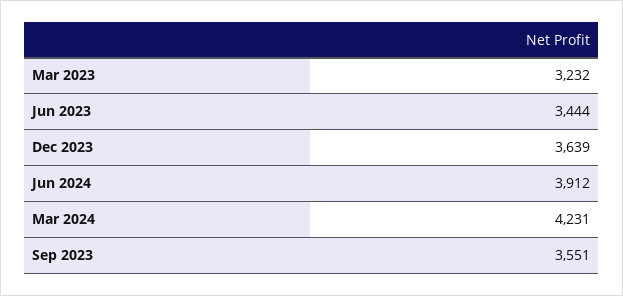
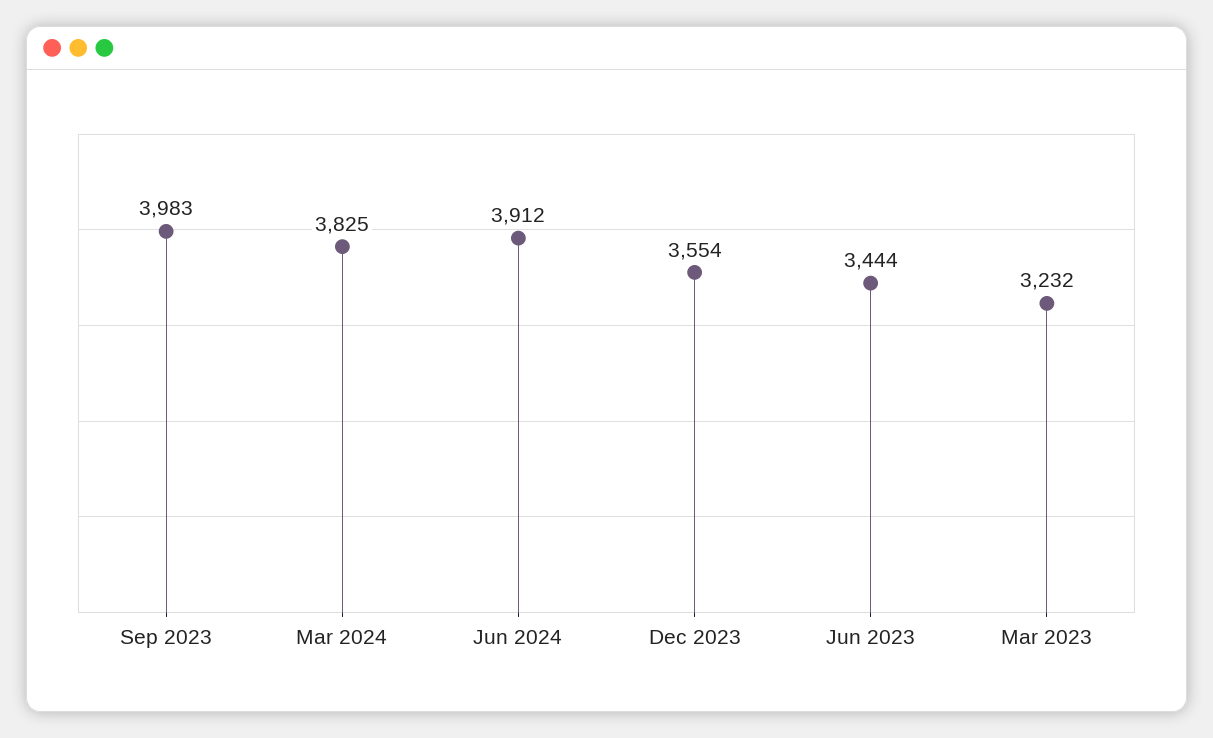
Dec 2023: 3639 -> 3554
Mar 2024: 4231 -> 3825
Sep 2023: 3551 -> 3983

